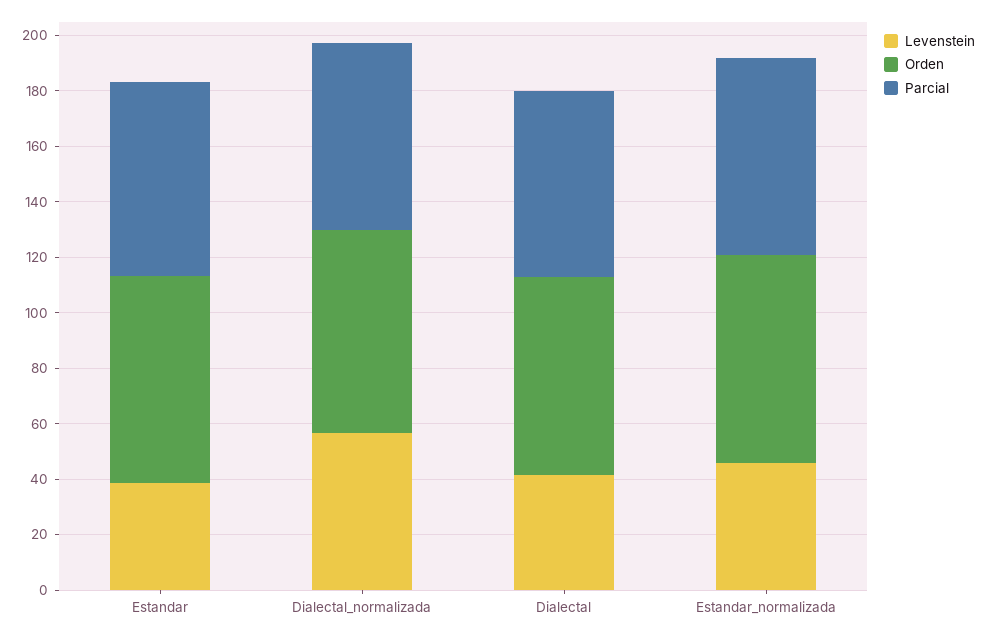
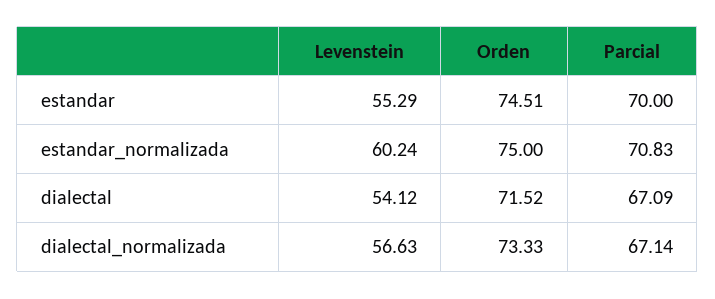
Levenstein, Estandar: 40 -> 55.29
Levenstein, Dialectal: 40 -> 54.12
Levenstein, Estandar_normalizada: 45 -> 60.24

